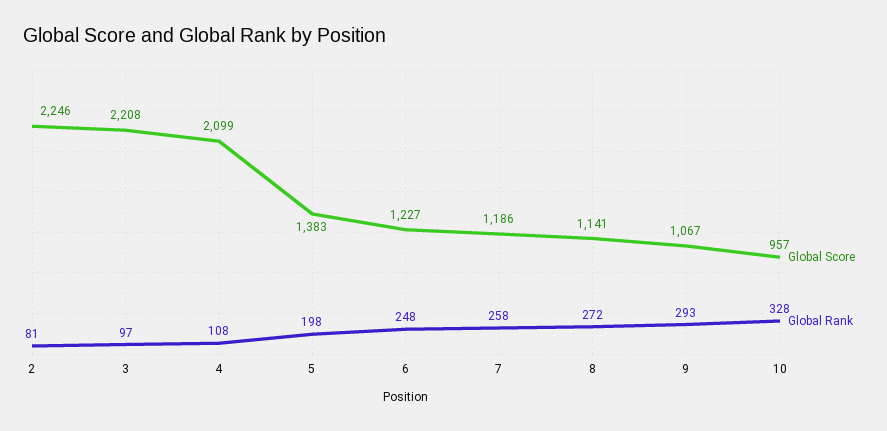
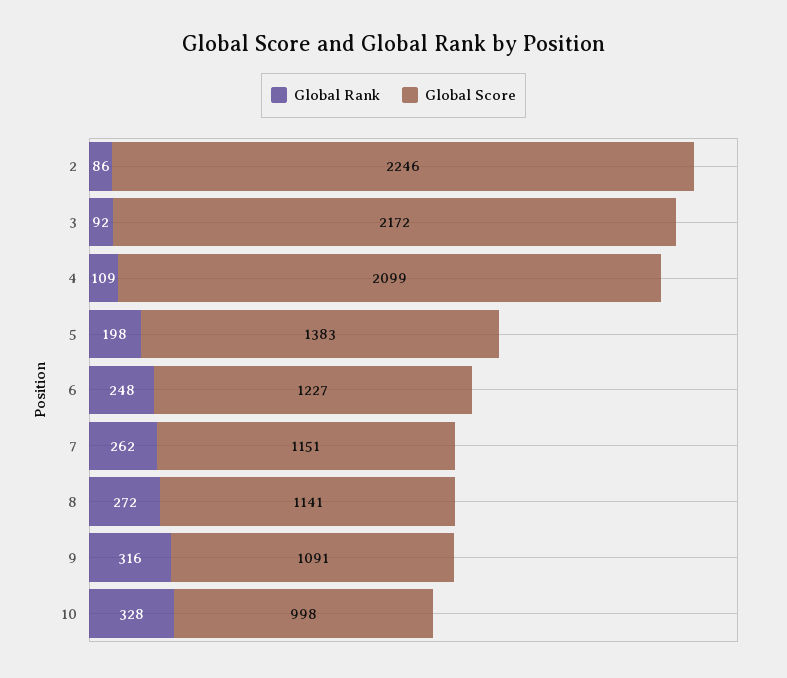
Global Rank, 2: 81 -> 86
Global Score, 3: 2208 -> 2172
Global Rank, 3: 97 -> 92
Global Rank, 4: 108 -> 109
Global Score, 7: 1186 -> 1151
Global Rank, 7: 258 -> 262
Global Score, 9: 1067 -> 1091
Global Rank, 9: 293 -> 316
Global Score, 10: 957 -> 998

